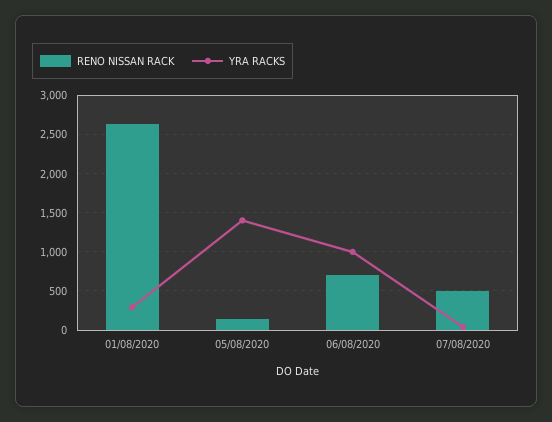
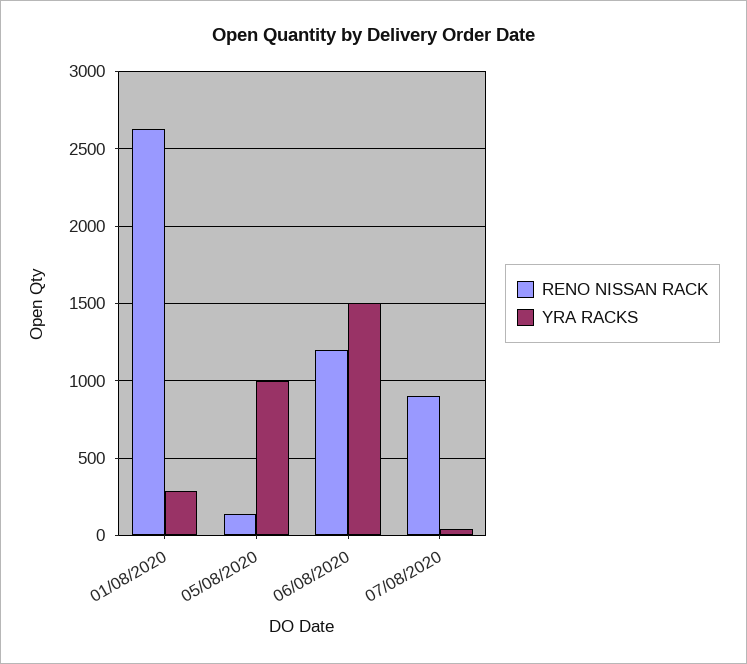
YRA RACKS, 05/08/2020: 1400 -> 1000
RENO NISSAN RACK, 06/08/2020: 700 -> 1200
YRA RACKS, 06/08/2020: 1000 -> 1500
RENO NISSAN RACK, 07/08/2020: 500 -> 900

